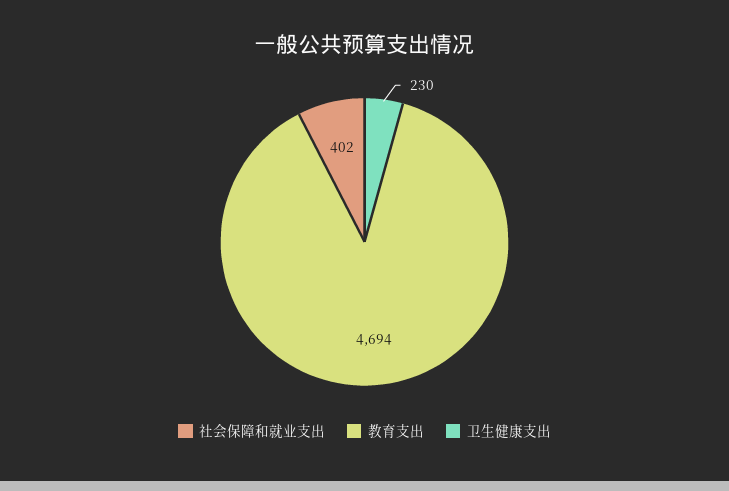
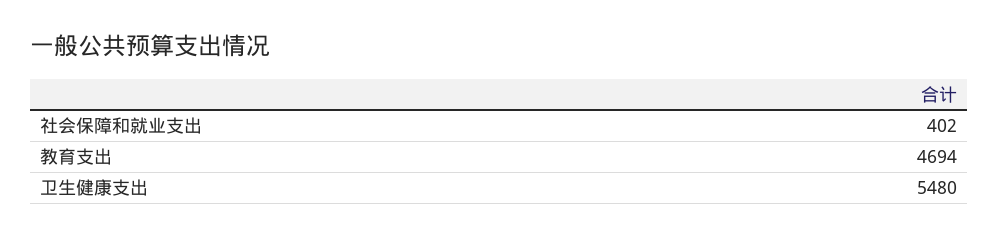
卫生健康支出: 230 -> 5480

